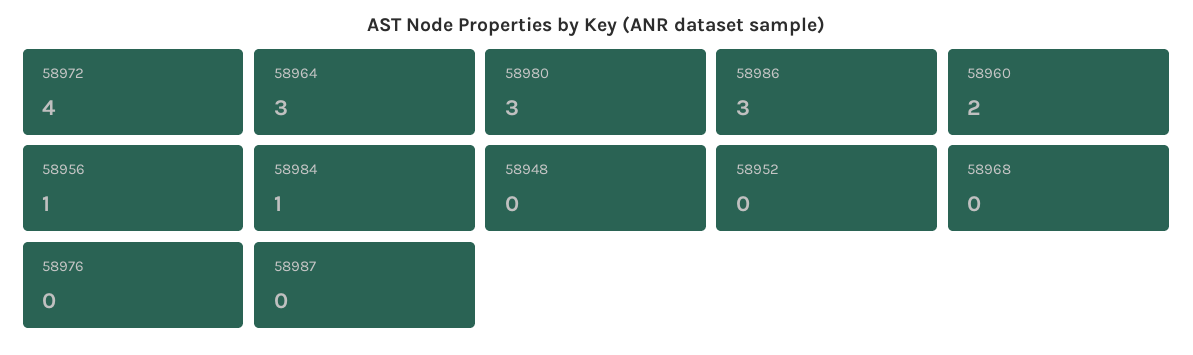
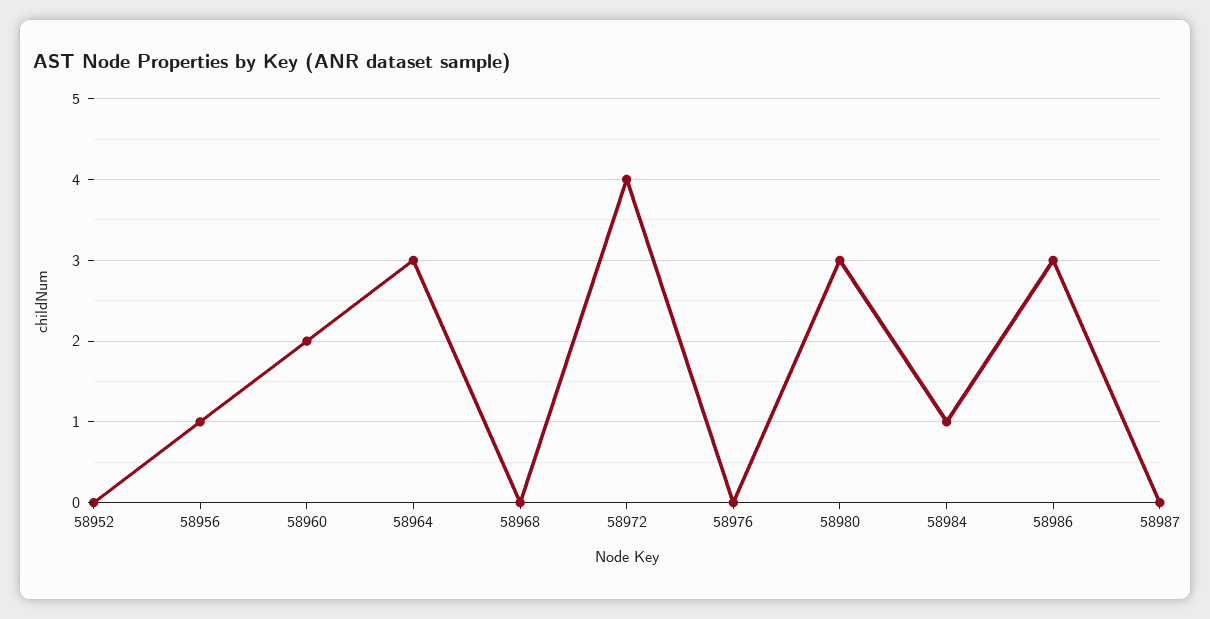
58948: 0 -> none

